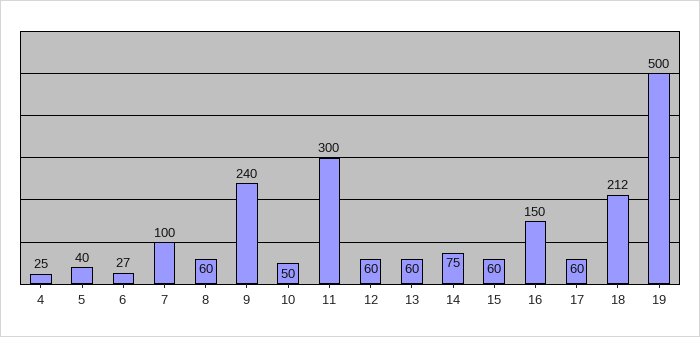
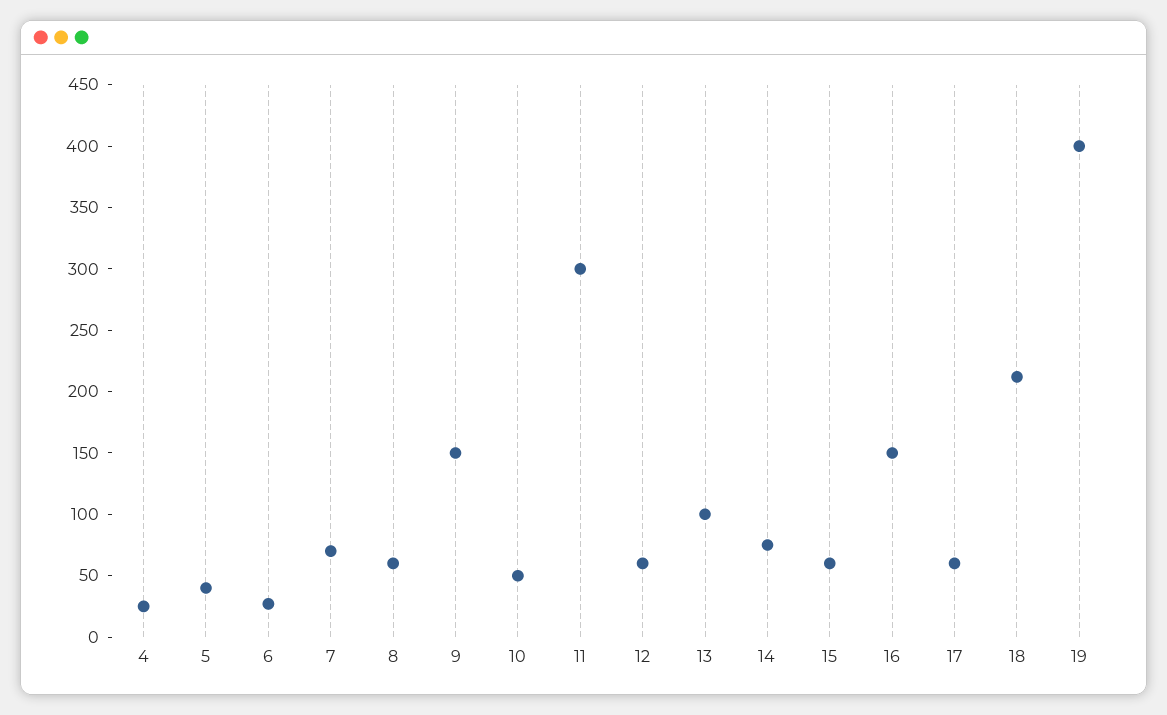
7: 100 -> 70
9: 240 -> 150
13: 60 -> 100
19: 500 -> 400

